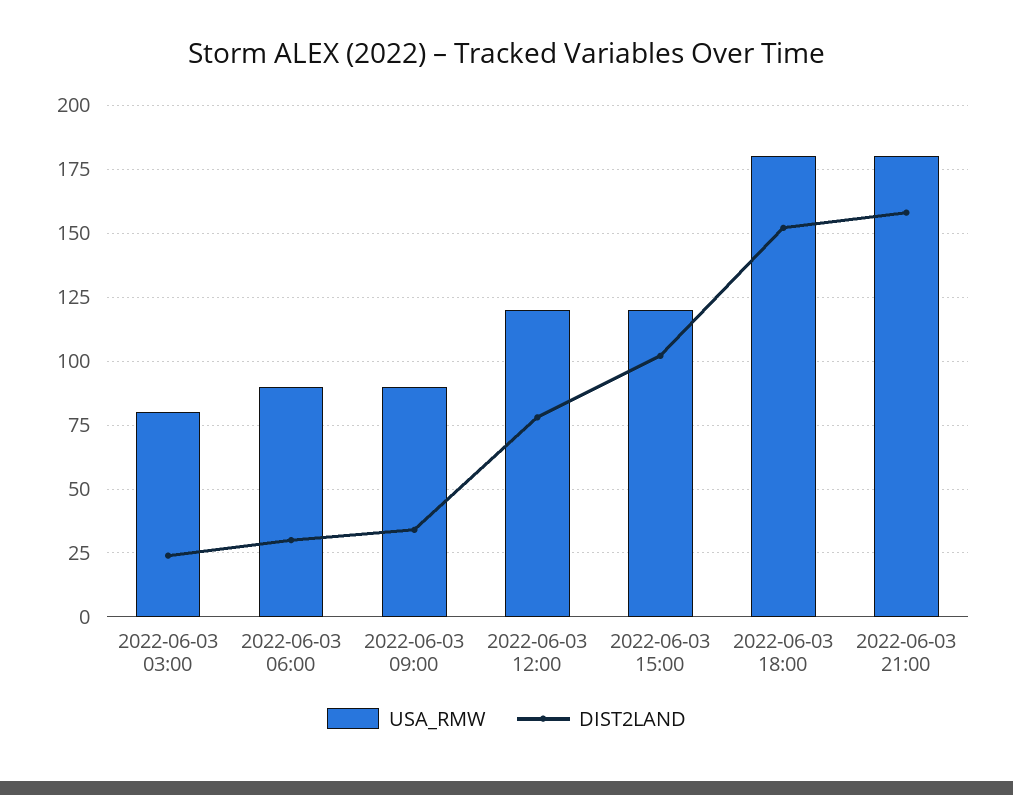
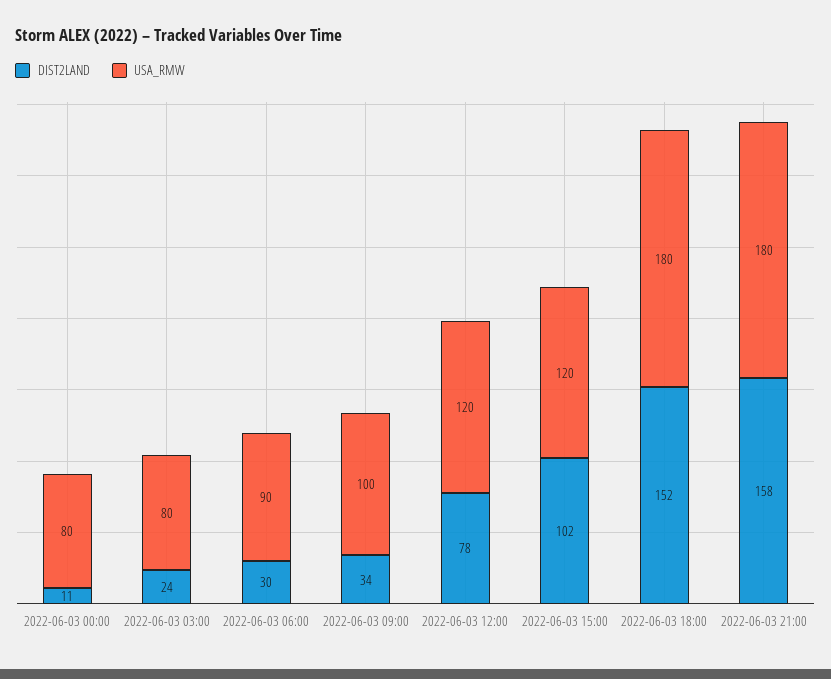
USA_RMW, 2022-06-03 09:00: 90 -> 100
DIST2LAND, 2022-06-03 00:00: none -> 11
USA_RMW, 2022-06-03 00:00: none -> 80

